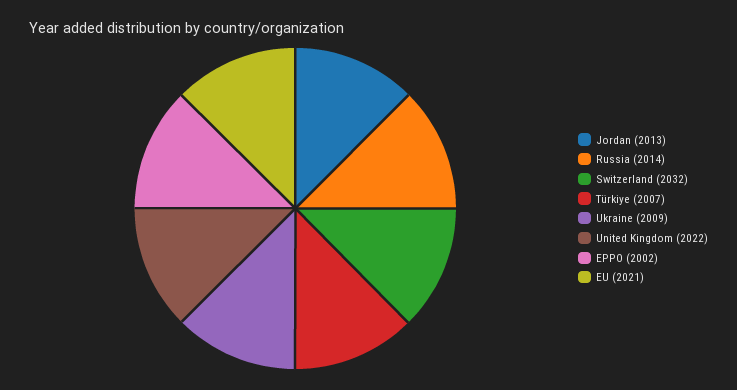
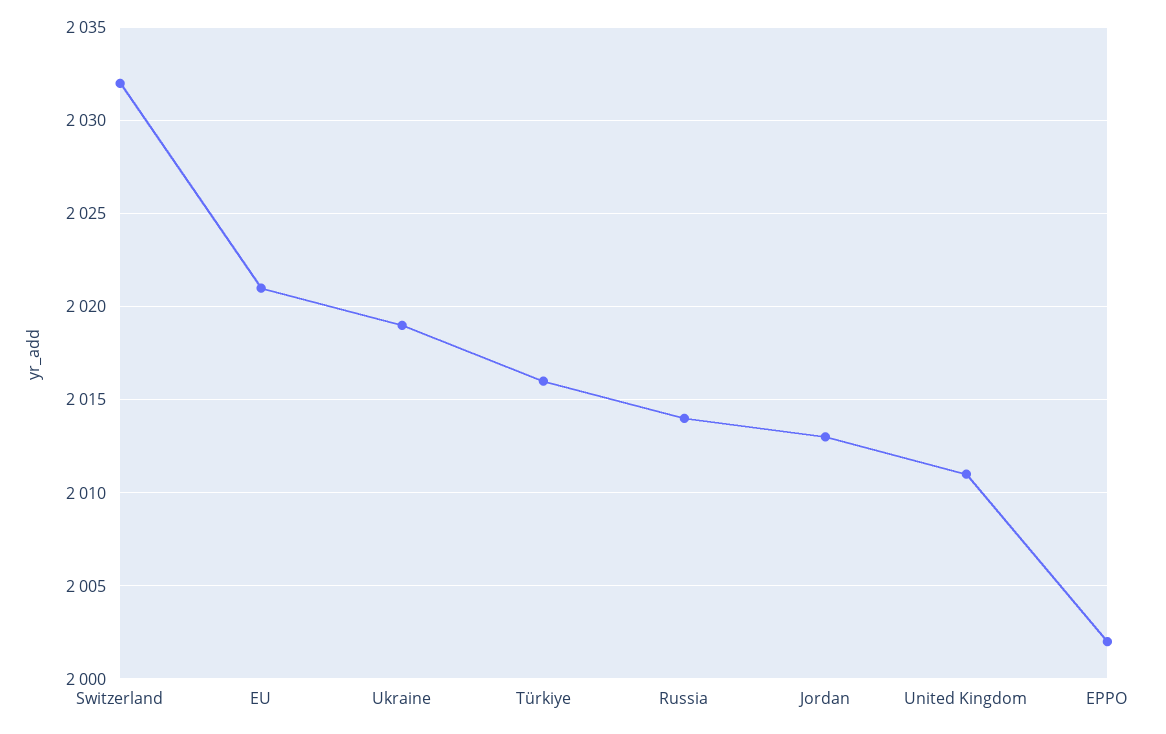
Türkiye: 2007 -> 2016
Ukraine: 2009 -> 2019
United Kingdom: 2022 -> 2011

